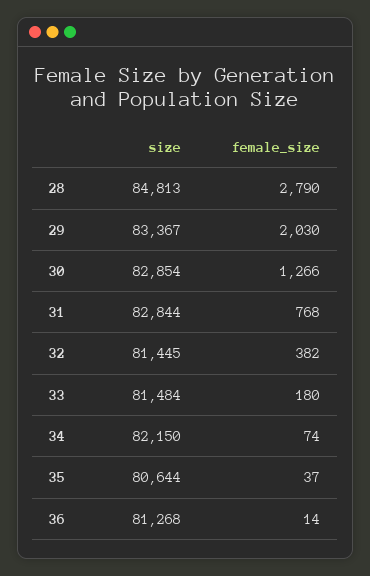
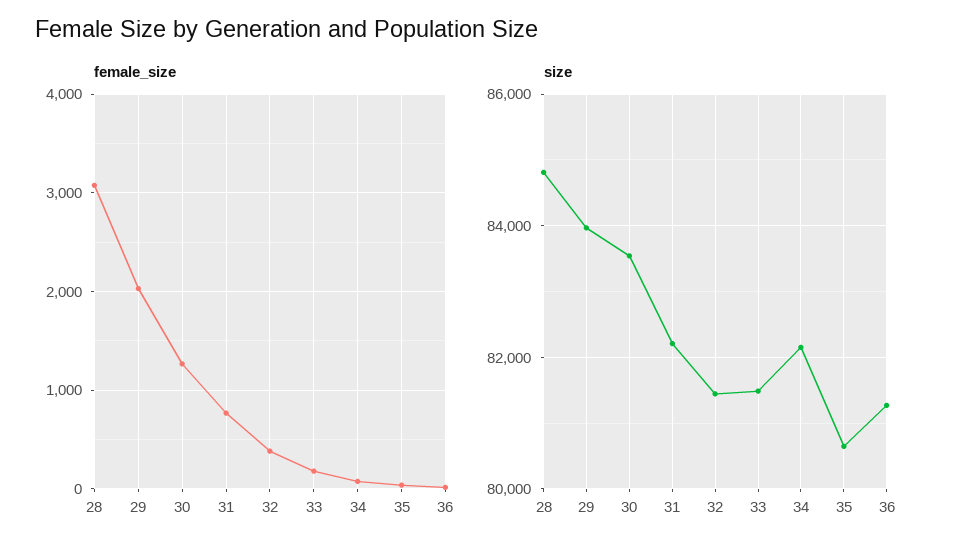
female_size, 28: 2790 -> 3100
size, 29: 83367 -> 84000
size, 30: 82854 -> 83600
size, 31: 82844 -> 82200

